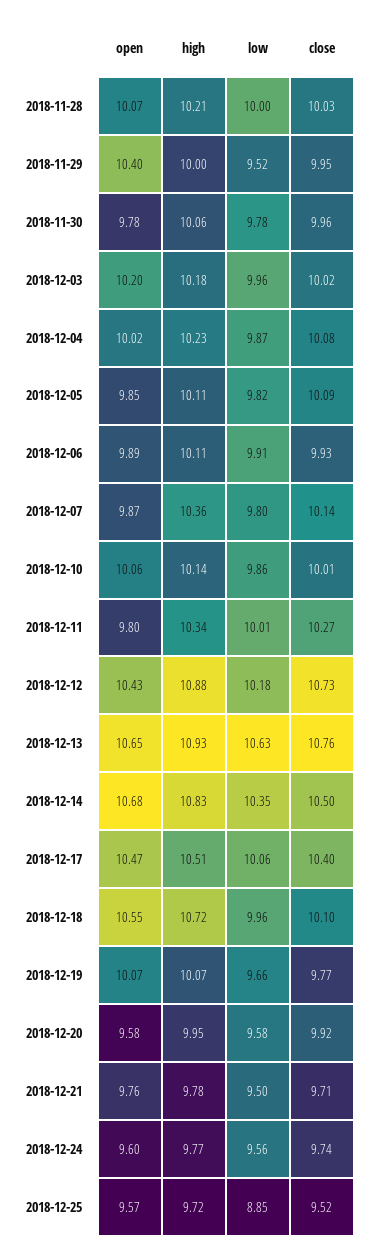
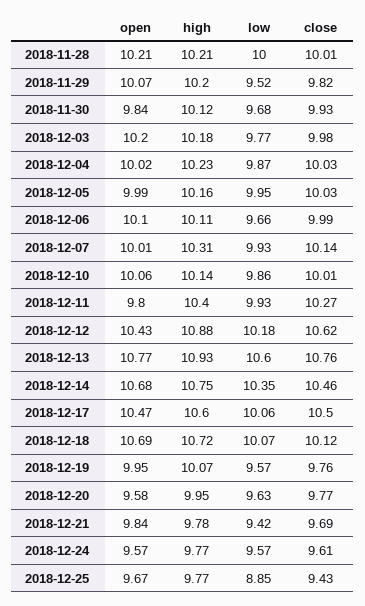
open, 2018-11-28: 10.07 -> 10.21
close, 2018-11-28: 10.03 -> 10.01
open, 2018-11-29: 10.4 -> 10.07
high, 2018-11-29: 10 -> 10.2
close, 2018-11-29: 9.95 -> 9.82
open, 2018-11-30: 9.78 -> 9.84
high, 2018-11-30: 10.06 -> 10.12
low, 2018-11-30: 9.78 -> 9.68
close, 2018-11-30: 9.96 -> 9.93
low, 2018-12-03: 9.96 -> 9.77
close, 2018-12-03: 10.02 -> 9.98
close, 2018-12-04: 10.08 -> 10.03
open, 2018-12-05: 9.85 -> 9.99
high, 2018-12-05: 10.11 -> 10.16
low, 2018-12-05: 9.82 -> 9.95
close, 2018-12-05: 10.09 -> 10.03
open, 2018-12-06: 9.89 -> 10.1
low, 2018-12-06: 9.91 -> 9.66
close, 2018-12-06: 9.93 -> 9.99
open, 2018-12-07: 9.87 -> 10.01
high, 2018-12-07: 10.36 -> 10.31
low, 2018-12-07: 9.8 -> 9.93
high, 2018-12-11: 10.34 -> 10.4
low, 2018-12-11: 10.01 -> 9.93
close, 2018-12-12: 10.73 -> 10.62
open, 2018-12-13: 10.65 -> 10.77
low, 2018-12-13: 10.63 -> 10.6
high, 2018-12-14: 10.83 -> 10.75
close, 2018-12-14: 10.5 -> 10.46
high, 2018-12-17: 10.51 -> 10.6
close, 2018-12-17: 10.4 -> 10.5
open, 2018-12-18: 10.55 -> 10.69
low, 2018-12-18: 9.96 -> 10.07
close, 2018-12-18: 10.1 -> 10.12
open, 2018-12-19: 10.07 -> 9.95
low, 2018-12-19: 9.66 -> 9.57
close, 2018-12-19: 9.77 -> 9.76
low, 2018-12-20: 9.58 -> 9.63
close, 2018-12-20: 9.92 -> 9.77
open, 2018-12-21: 9.76 -> 9.84
low, 2018-12-21: 9.5 -> 9.42
close, 2018-12-21: 9.71 -> 9.69
open, 2018-12-24: 9.6 -> 9.57
low, 2018-12-24: 9.56 -> 9.57
close, 2018-12-24: 9.74 -> 9.61
open, 2018-12-25: 9.57 -> 9.67
high, 2018-12-25: 9.72 -> 9.77
close, 2018-12-25: 9.52 -> 9.43

